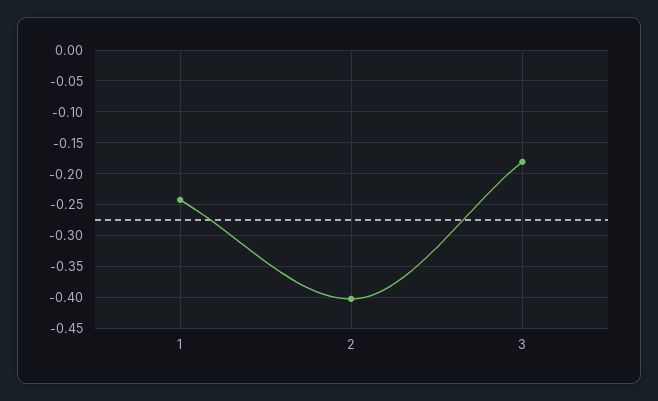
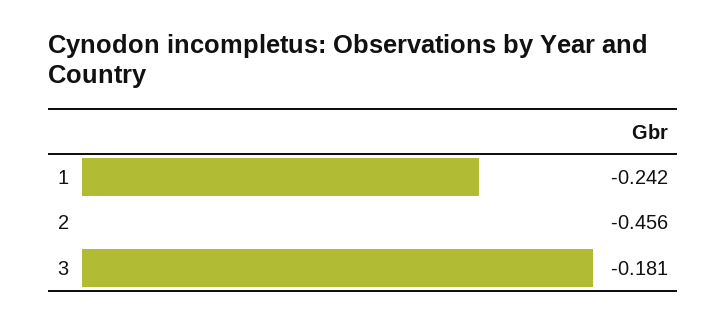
2: -0.4 -> -0.456

